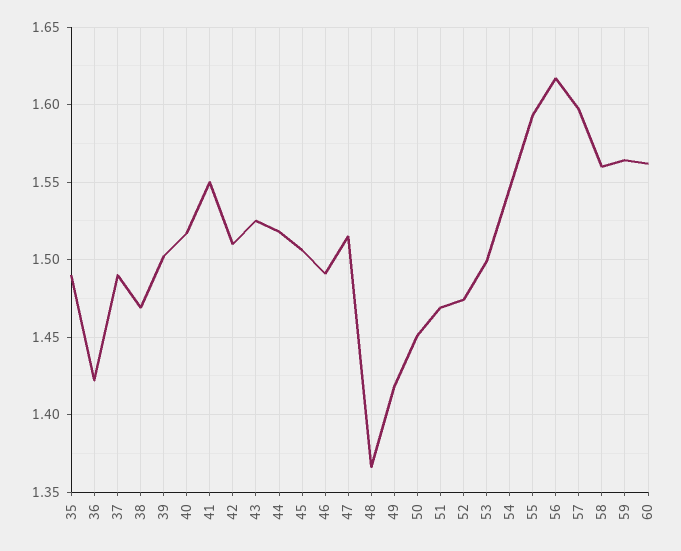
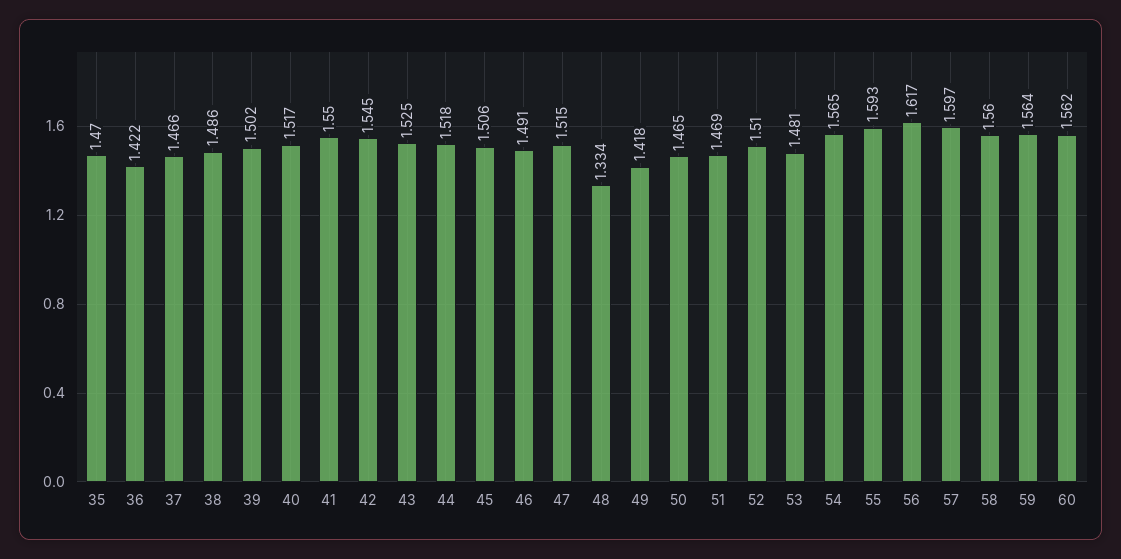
35: 1.49 -> 1.47
37: 1.49 -> 1.466
38: 1.47 -> 1.486
42: 1.51 -> 1.545
48: 1.365 -> 1.334
50: 1.45 -> 1.465
52: 1.475 -> 1.51
53: 1.5 -> 1.481
54: 1.545 -> 1.565

